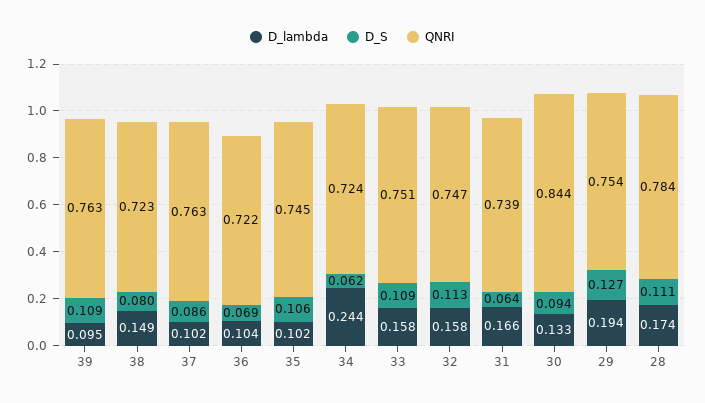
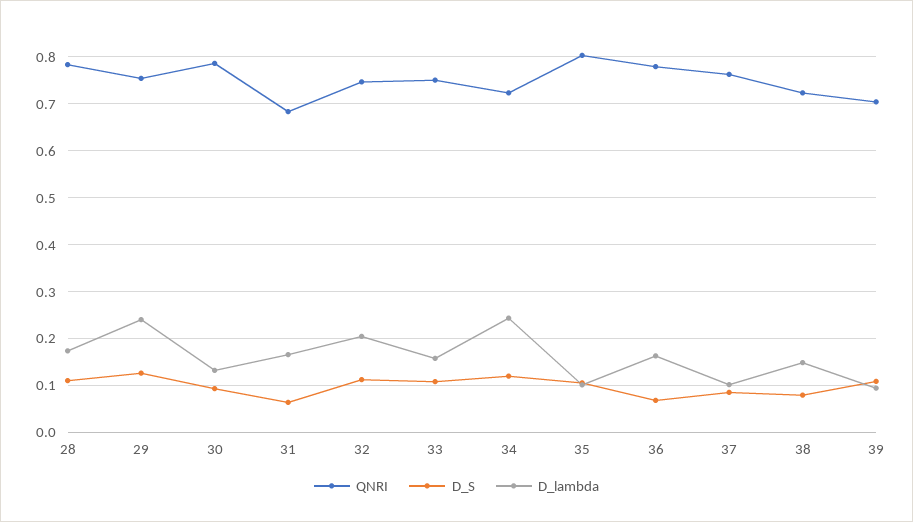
QNRI, 39: 0.763 -> 0.7
D_lambda, 36: 0.104 -> 0.16
QNRI, 36: 0.722 -> 0.78
QNRI, 35: 0.745 -> 0.8
D_S, 34: 0.062 -> 0.12
D_lambda, 32: 0.158 -> 0.2
QNRI, 31: 0.739 -> 0.68
QNRI, 30: 0.844 -> 0.78
D_lambda, 29: 0.194 -> 0.24

